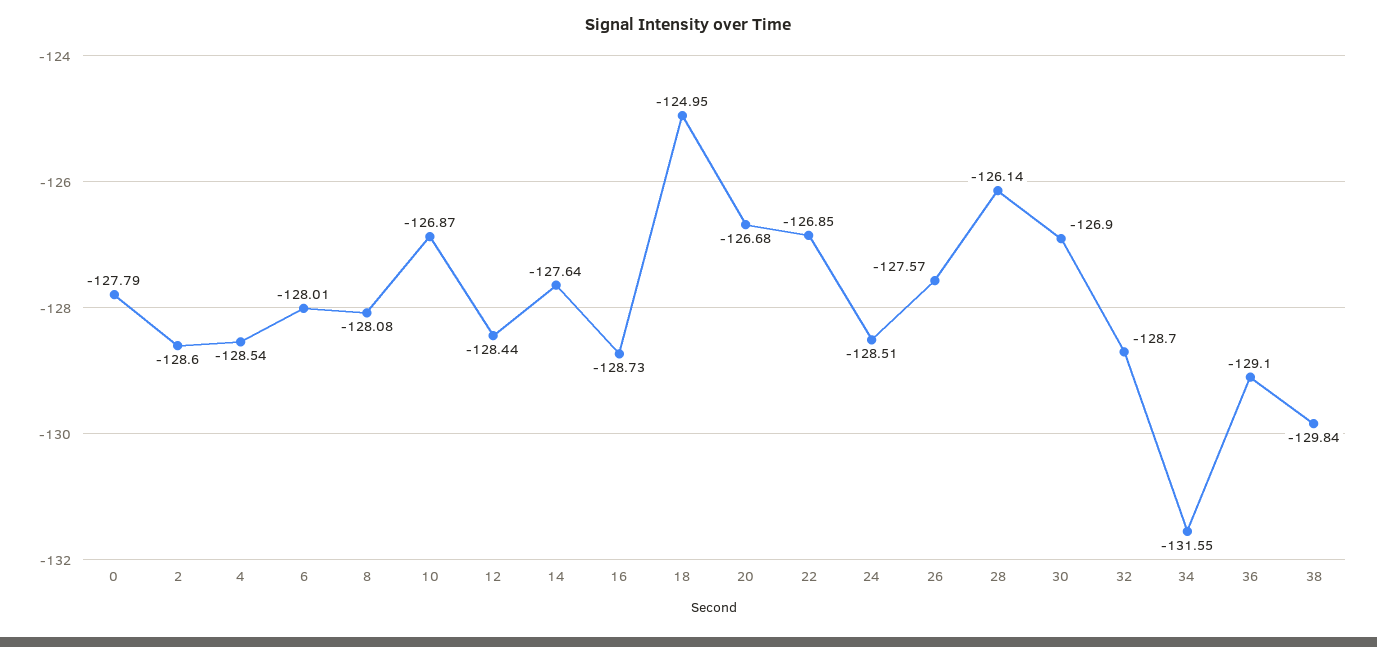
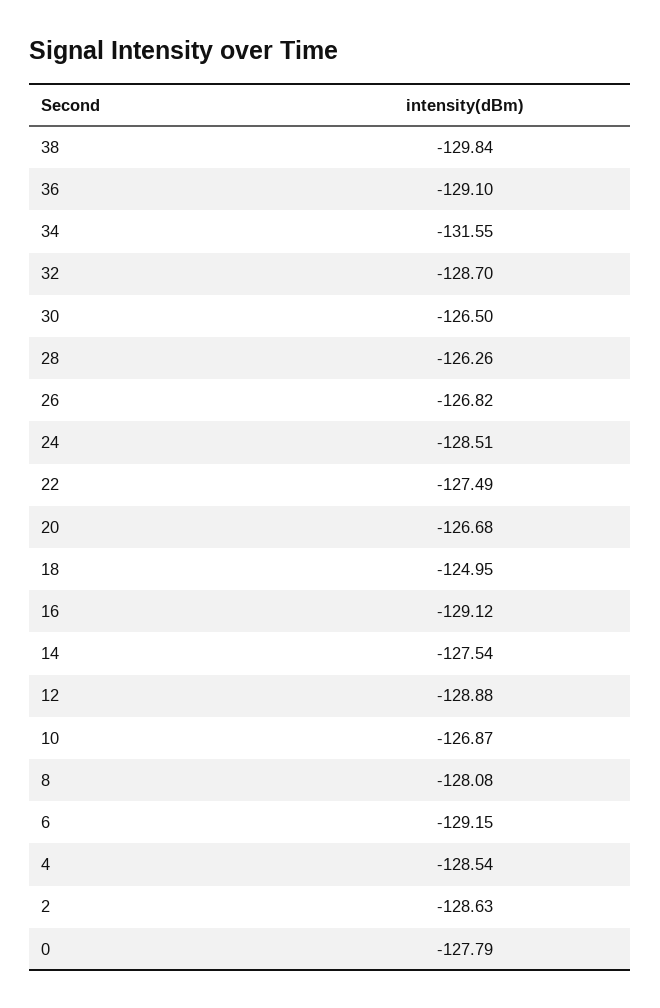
2: -128.6 -> -128.63
6: -128.01 -> -129.15
12: -128.44 -> -128.88
14: -127.64 -> -127.54
16: -128.73 -> -129.12
22: -126.85 -> -127.49
26: -127.57 -> -126.82
28: -126.14 -> -126.26
30: -126.9 -> -126.5

